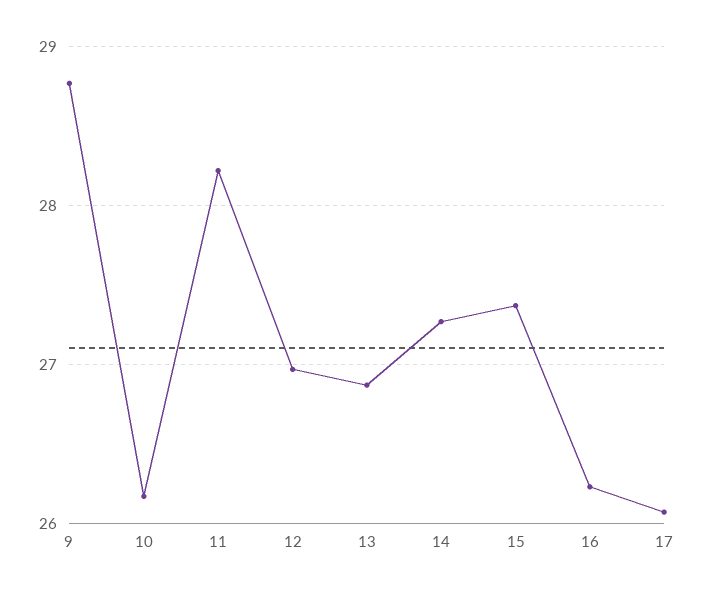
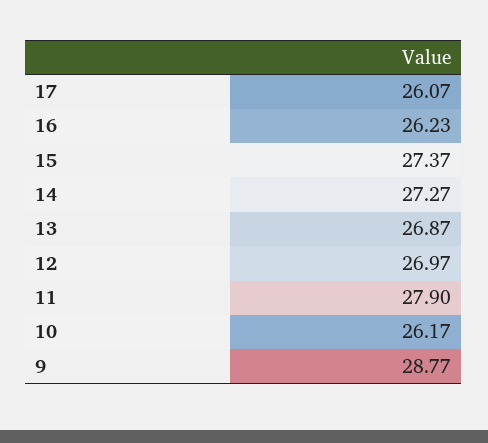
11: 28.2 -> 27.9

